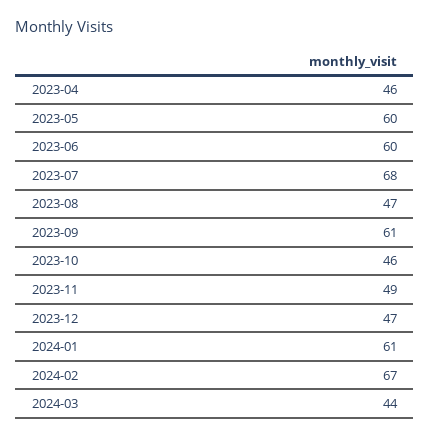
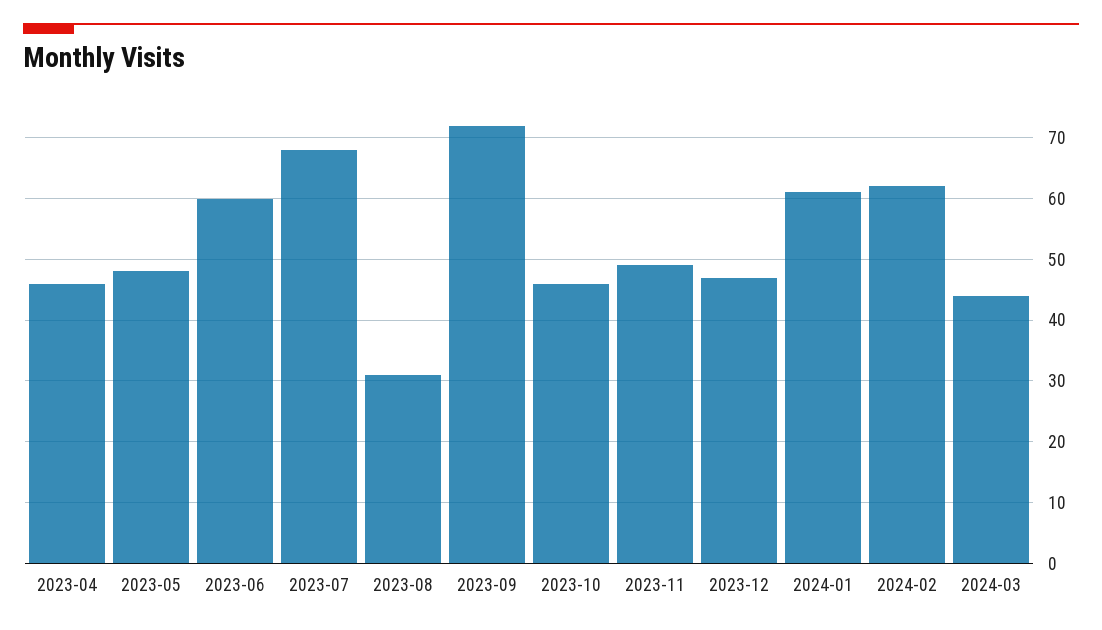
2023-05: 60 -> 48
2023-08: 47 -> 31
2023-09: 61 -> 72
2024-02: 67 -> 62

